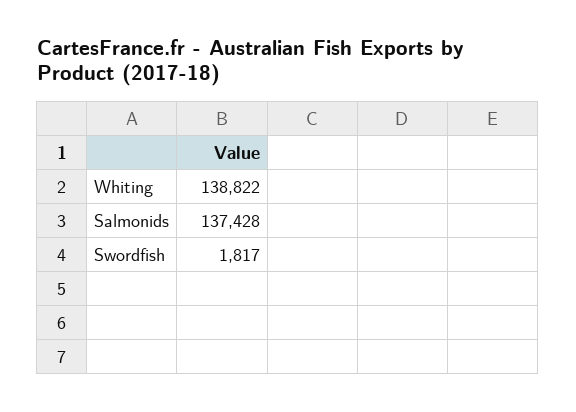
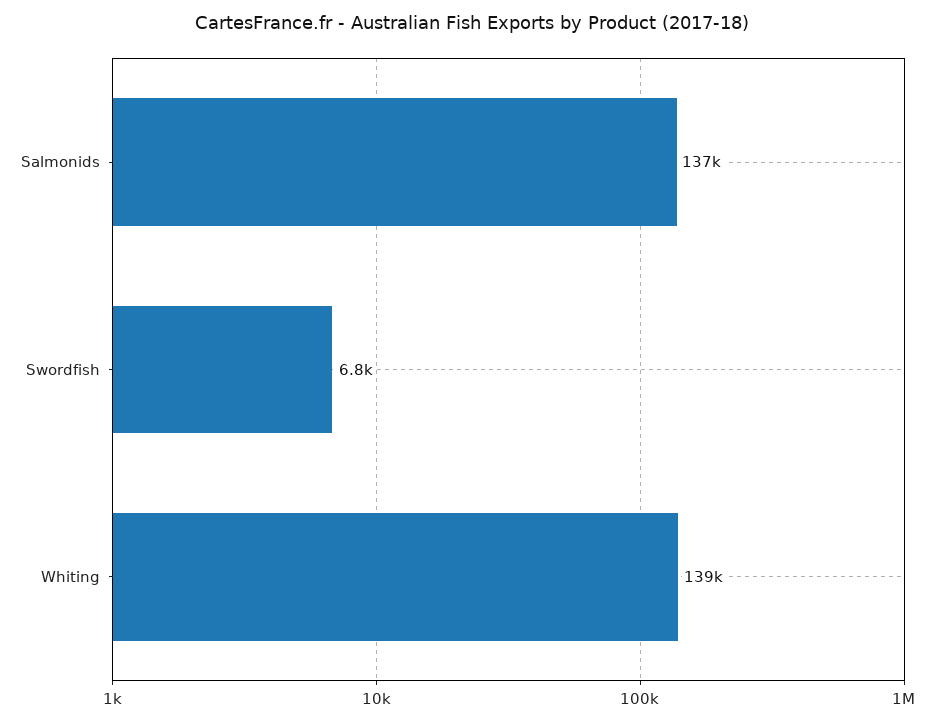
Swordfish: 1817 -> 6800

